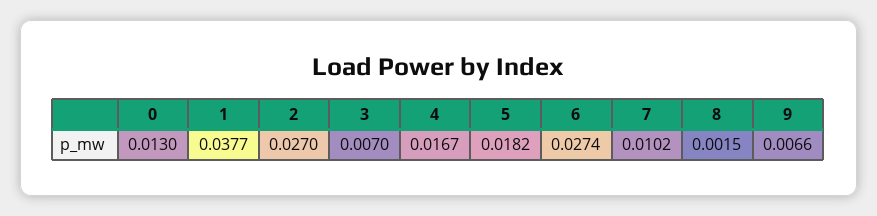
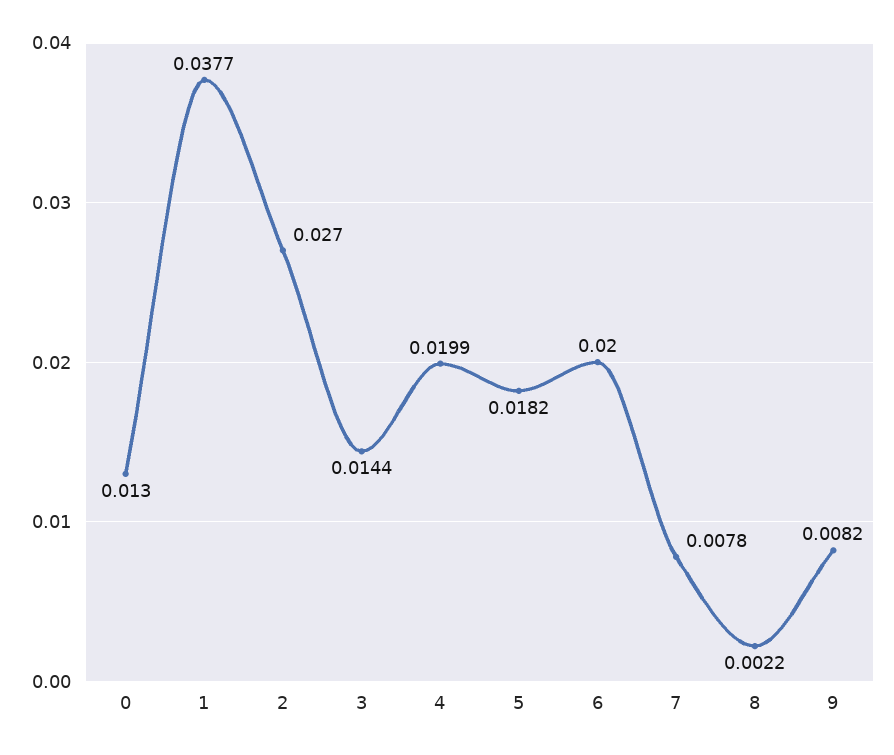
3: 0.007 -> 0.0144
4: 0.0167 -> 0.0199
6: 0.0274 -> 0.02
7: 0.0102 -> 0.0078
8: 0.0015 -> 0.0022
9: 0.0066 -> 0.0082

